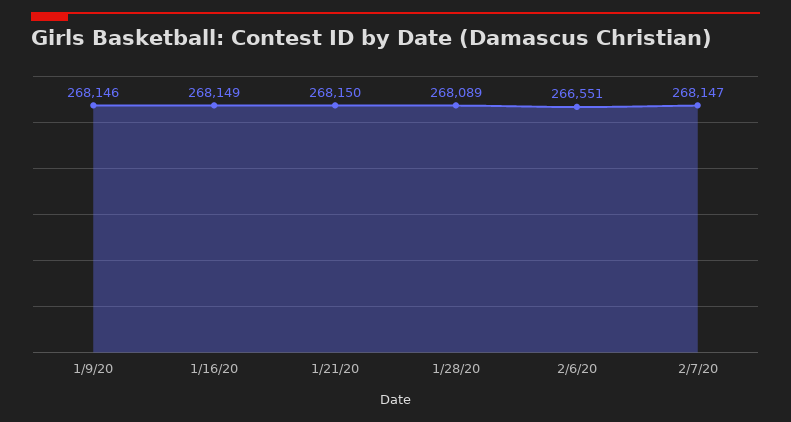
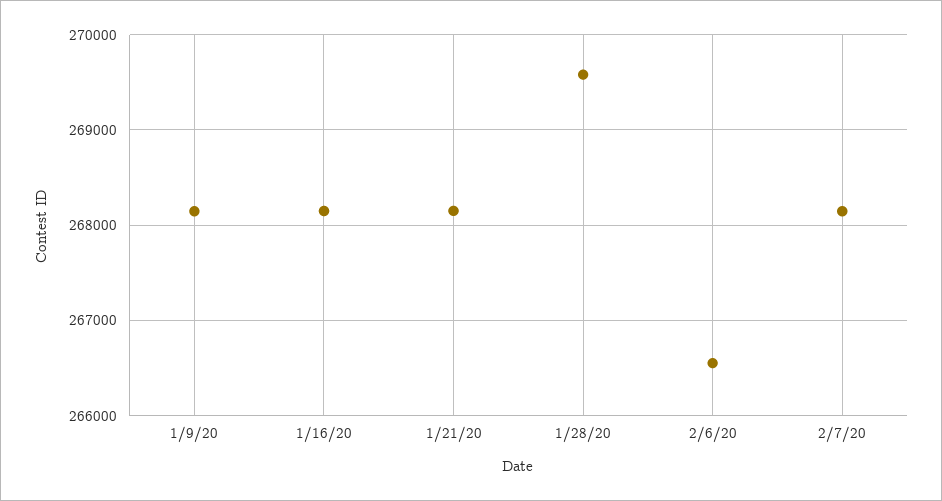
1/28/20: 268089 -> 269600

